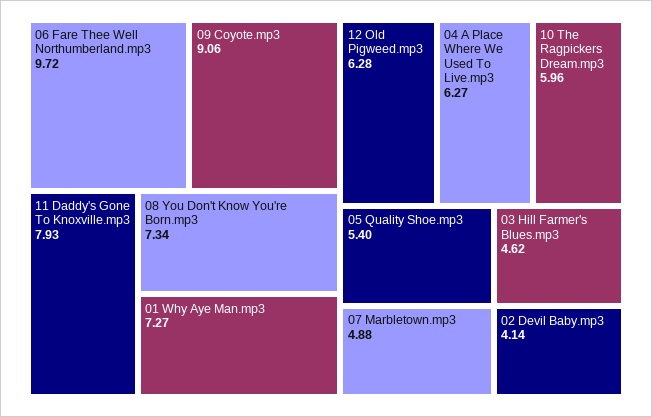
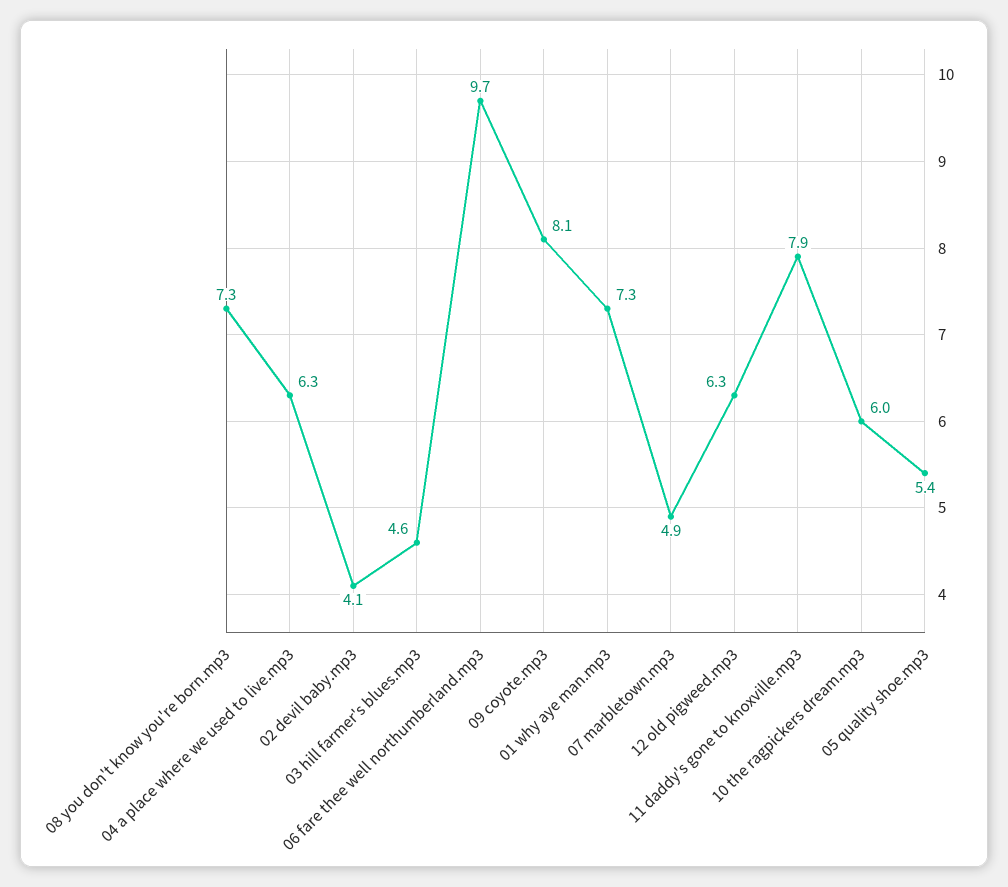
09 Coyote.mp3: 9.06 -> 8.1

